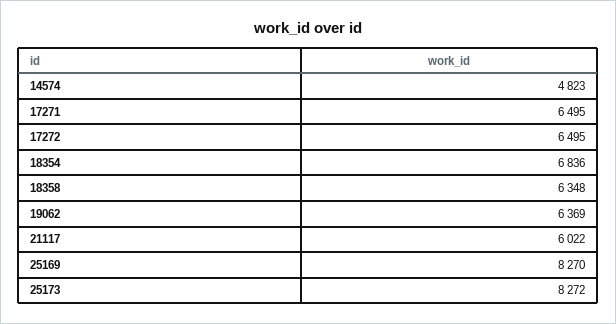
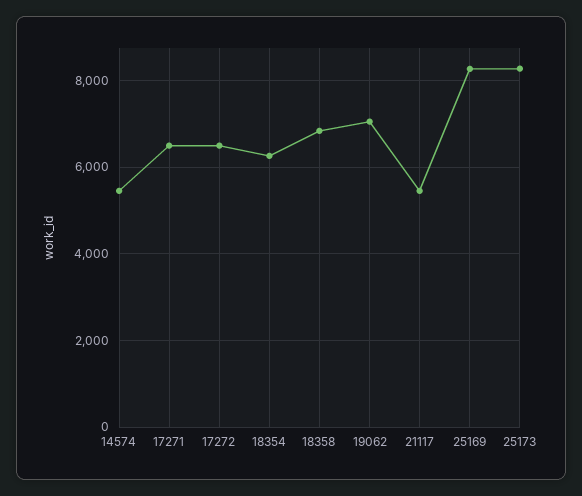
14574: 4823 -> 5400
18354: 6836 -> 6200
18358: 6348 -> 6800
19062: 6369 -> 7000
21117: 6022 -> 5400

